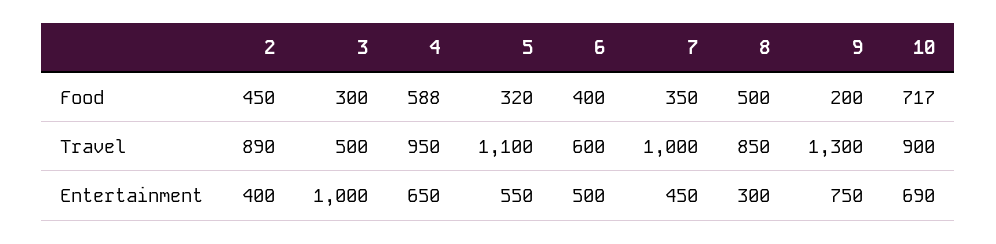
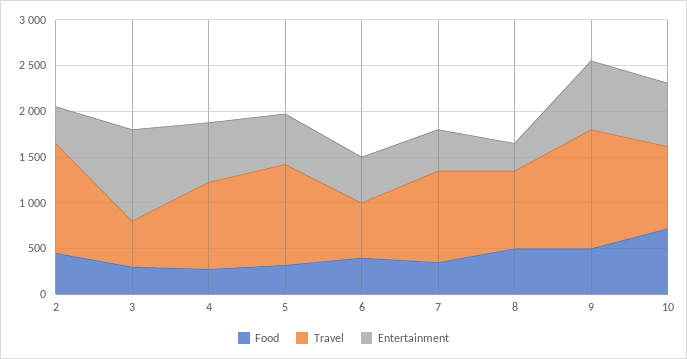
Food, 4: 588 -> 300
Food, 9: 200 -> 500
Travel, 2: 890 -> 1200

